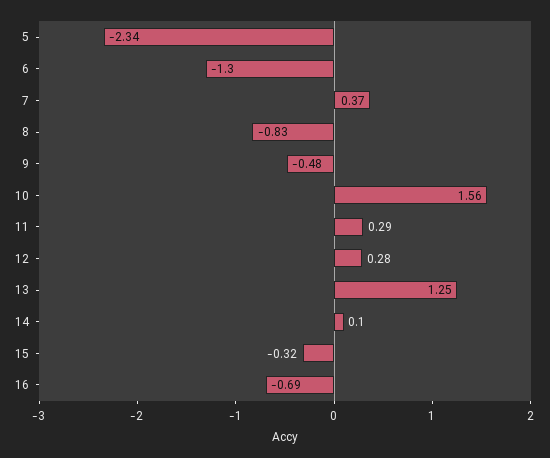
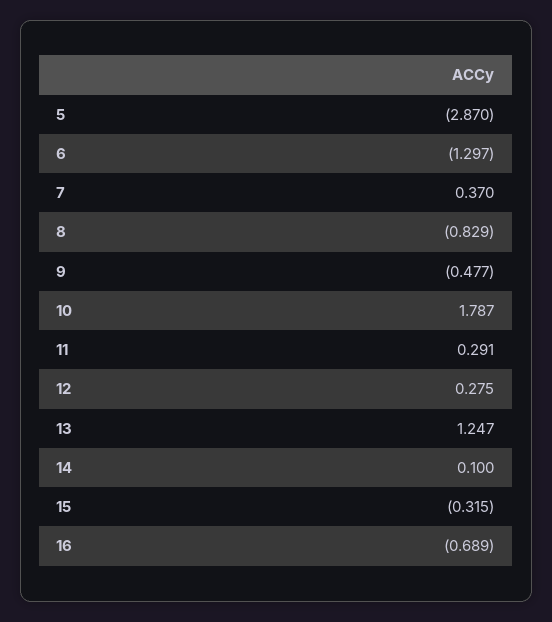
5: -2.34 -> -2.87
10: 1.56 -> 1.787

